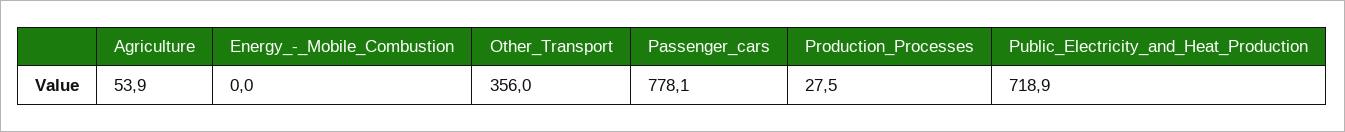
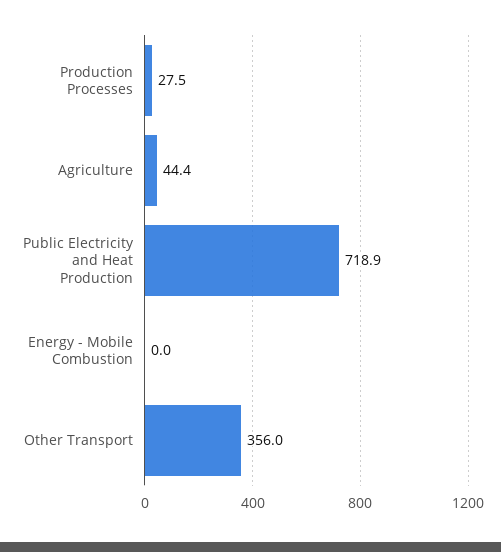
Agriculture: 53.9 -> 44.4
Passenger_cars: 778.1 -> none

